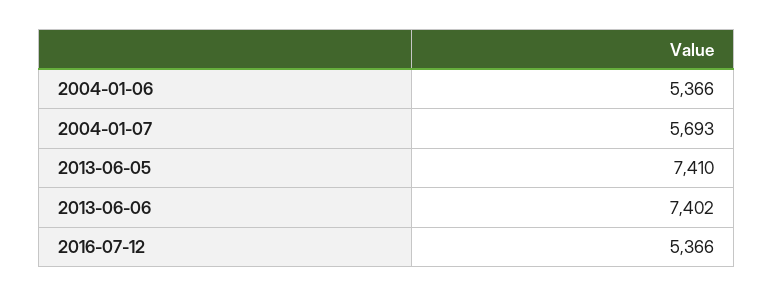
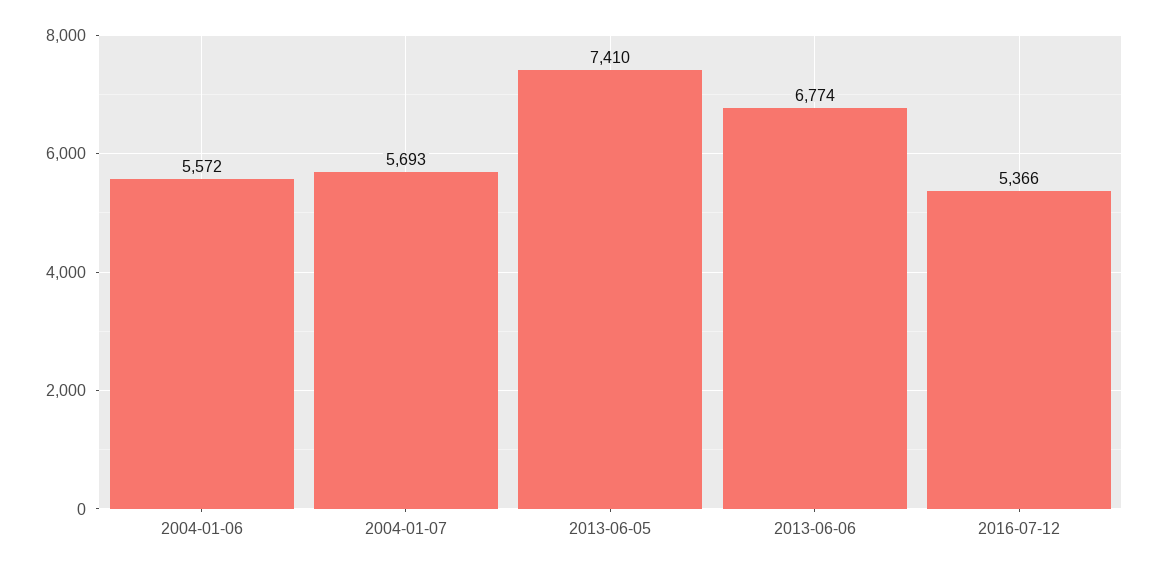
2004-01-06: 5366 -> 5572
2013-06-06: 7402 -> 6774

